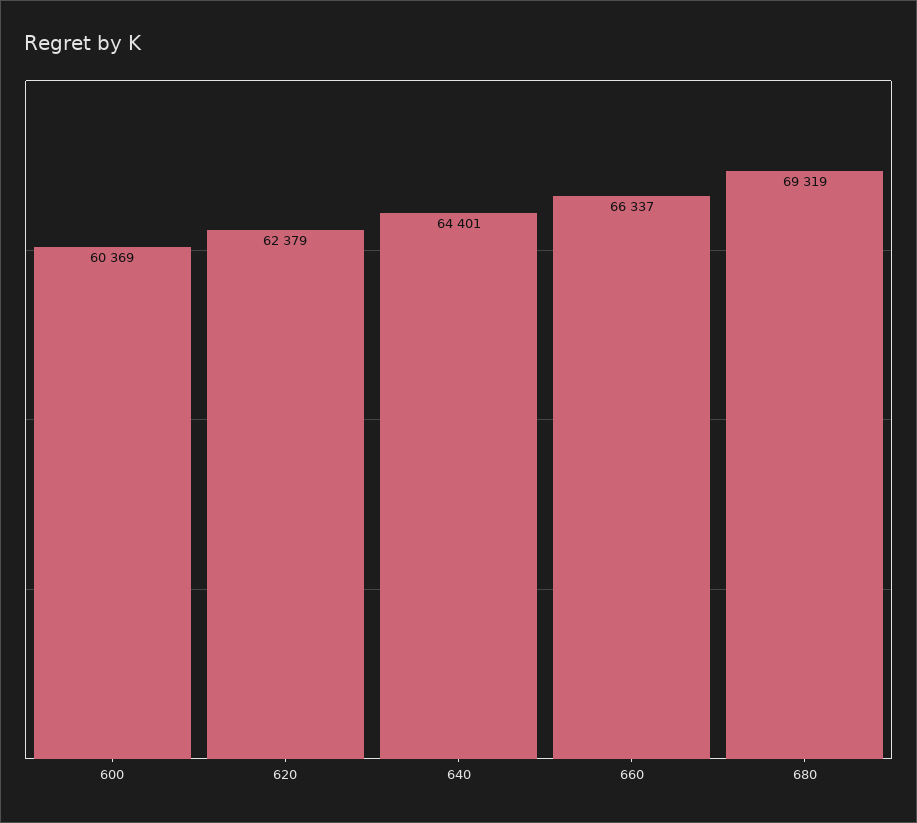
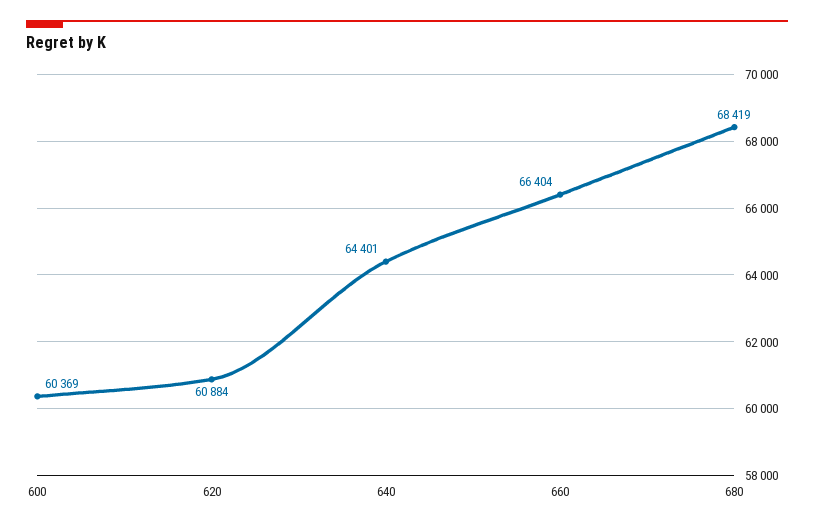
620: 62379 -> 60884
660: 66337 -> 66404
680: 69319 -> 68419

